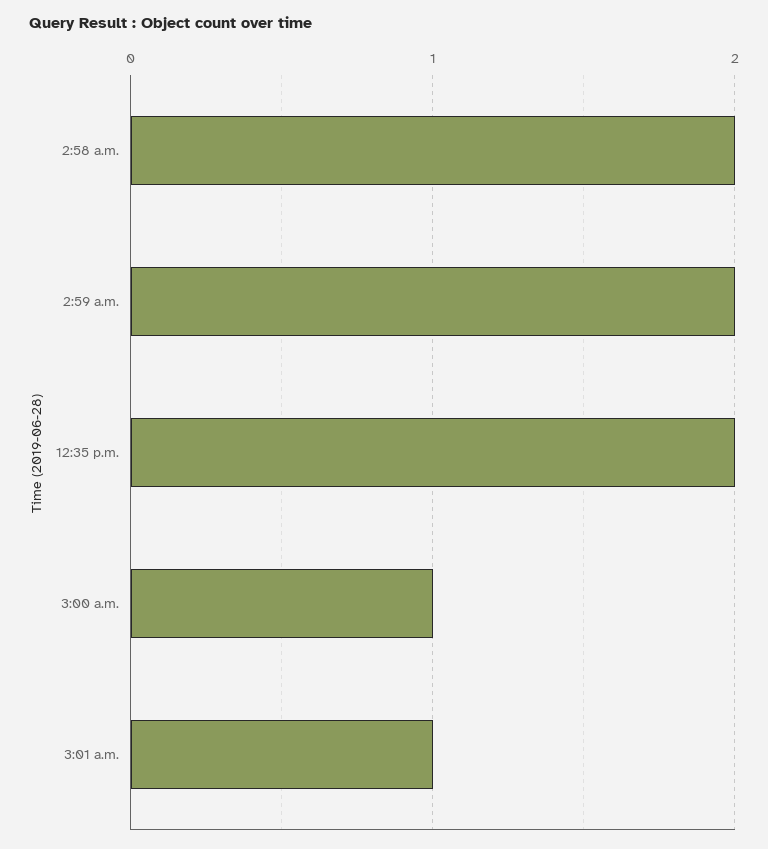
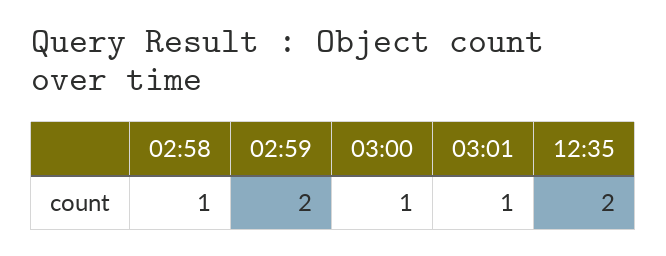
2:58 a.m.: 2 -> 1

